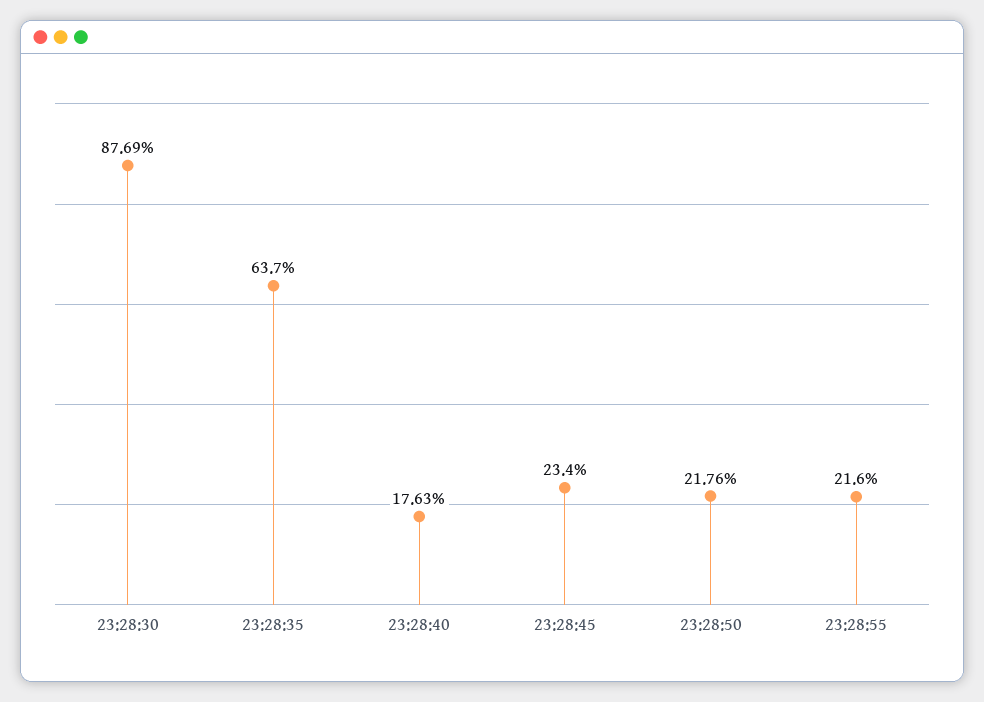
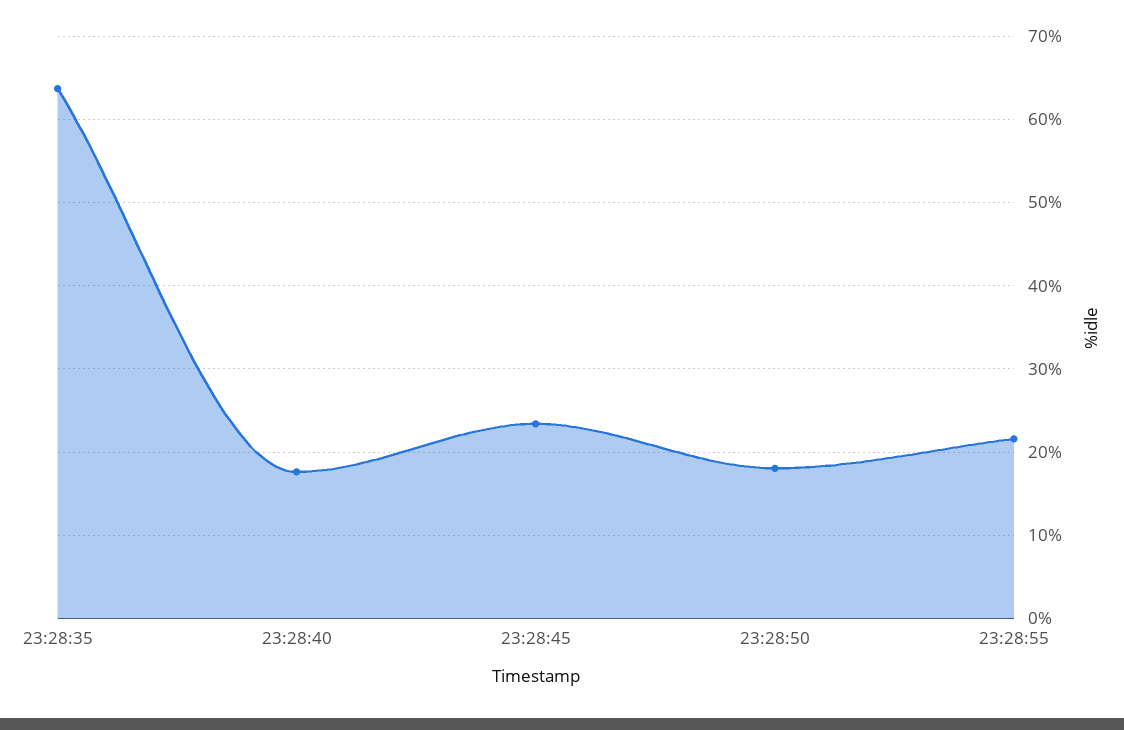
23:28:30: 87.69 -> none
23:28:50: 21.76 -> 18

